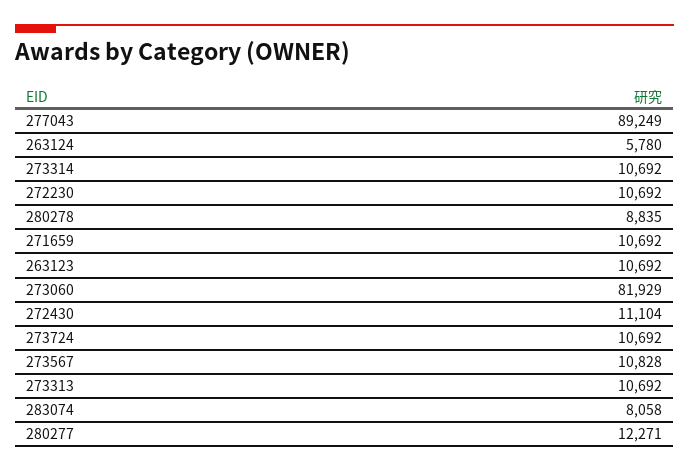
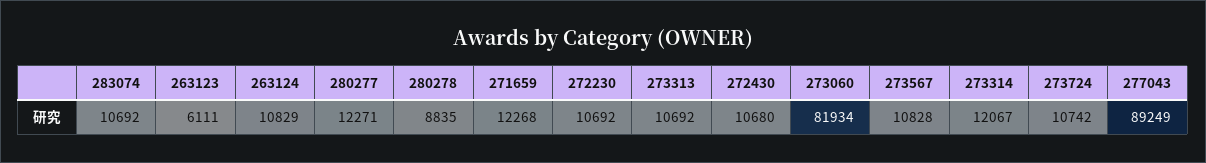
263124: 5780 -> 10829
273314: 10692 -> 12067
271659: 10692 -> 12268
263123: 10692 -> 6111
273060: 81929 -> 81934
272430: 11104 -> 10680
273724: 10692 -> 10742
283074: 8058 -> 10692

